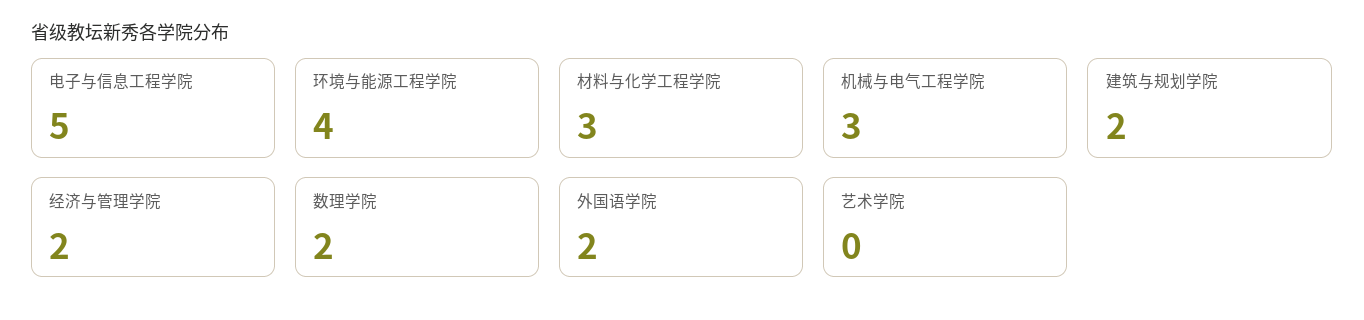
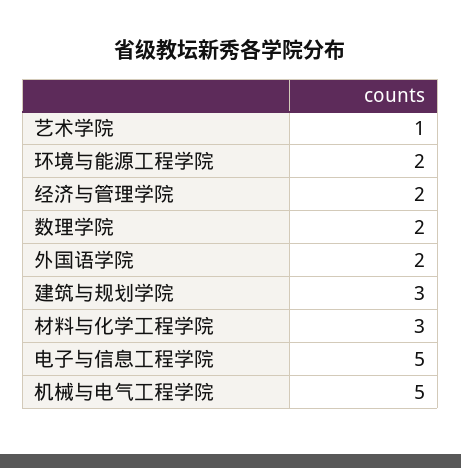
环境与能源工程学院: 4 -> 2
机械与电气工程学院: 3 -> 5
建筑与规划学院: 2 -> 3
艺术学院: 0 -> 1

